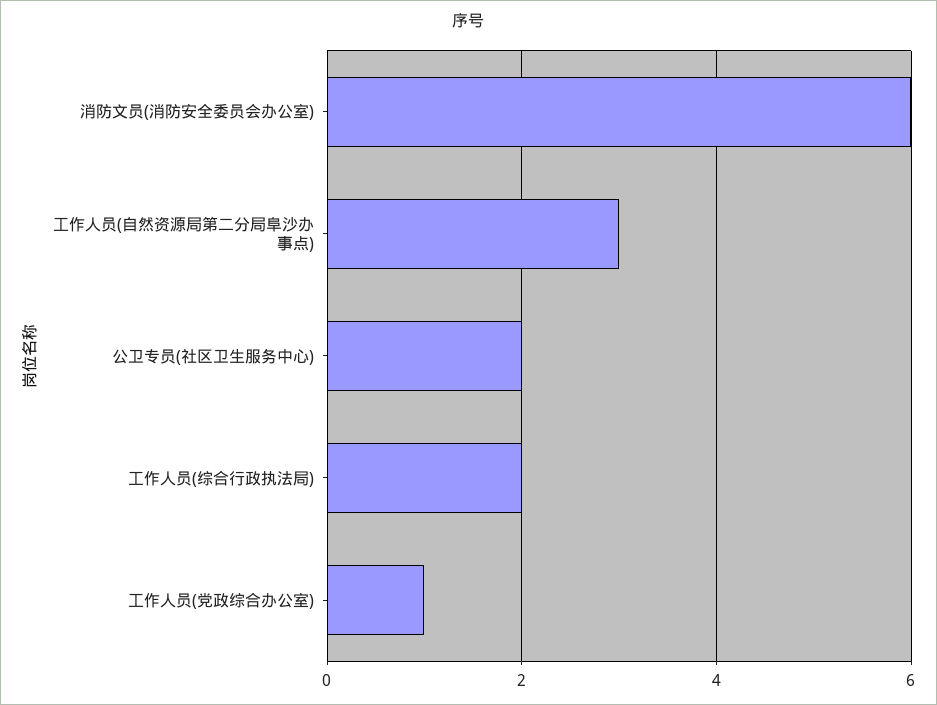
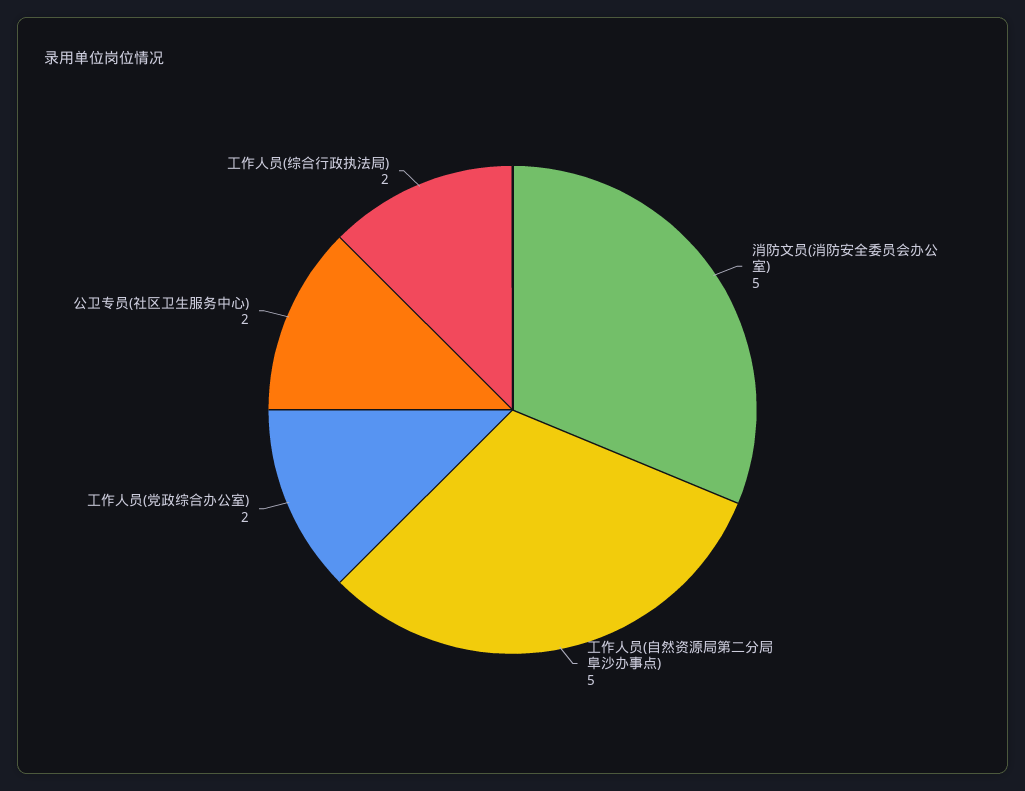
消防文员(消防安全委员会办公室): 6 -> 5
工作人员(自然资源局第二分局阜沙办事点): 3 -> 5
工作人员(党政综合办公室): 1 -> 2

